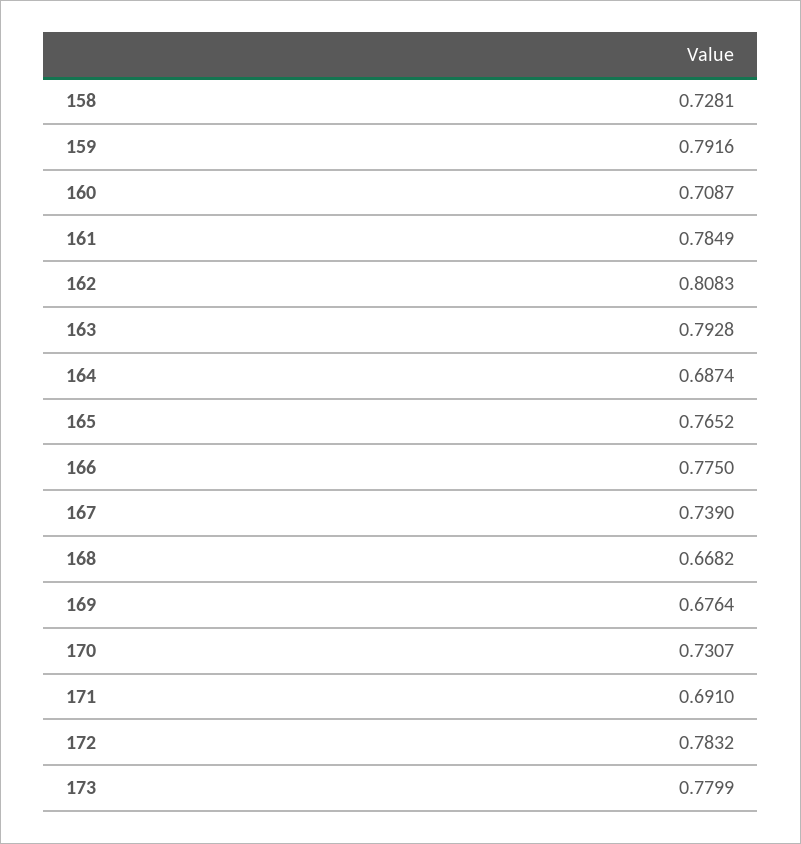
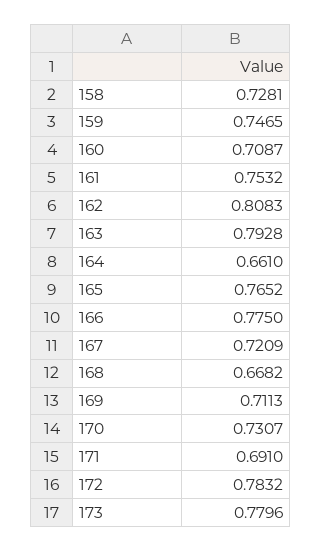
159: 0.7916 -> 0.7465
161: 0.7849 -> 0.7532
164: 0.6874 -> 0.661
167: 0.739 -> 0.7209
169: 0.6764 -> 0.7113
173: 0.7799 -> 0.7796

